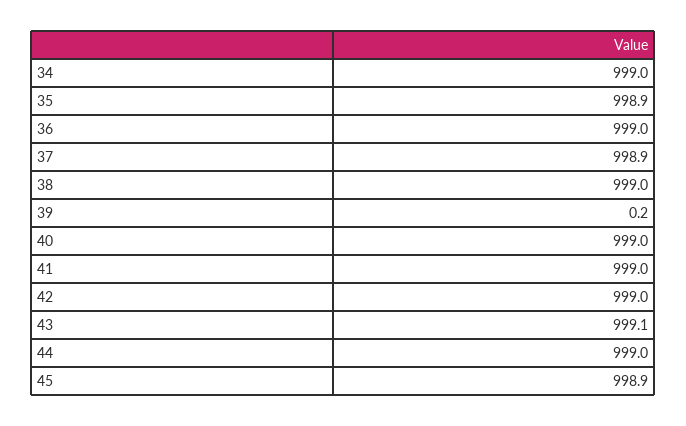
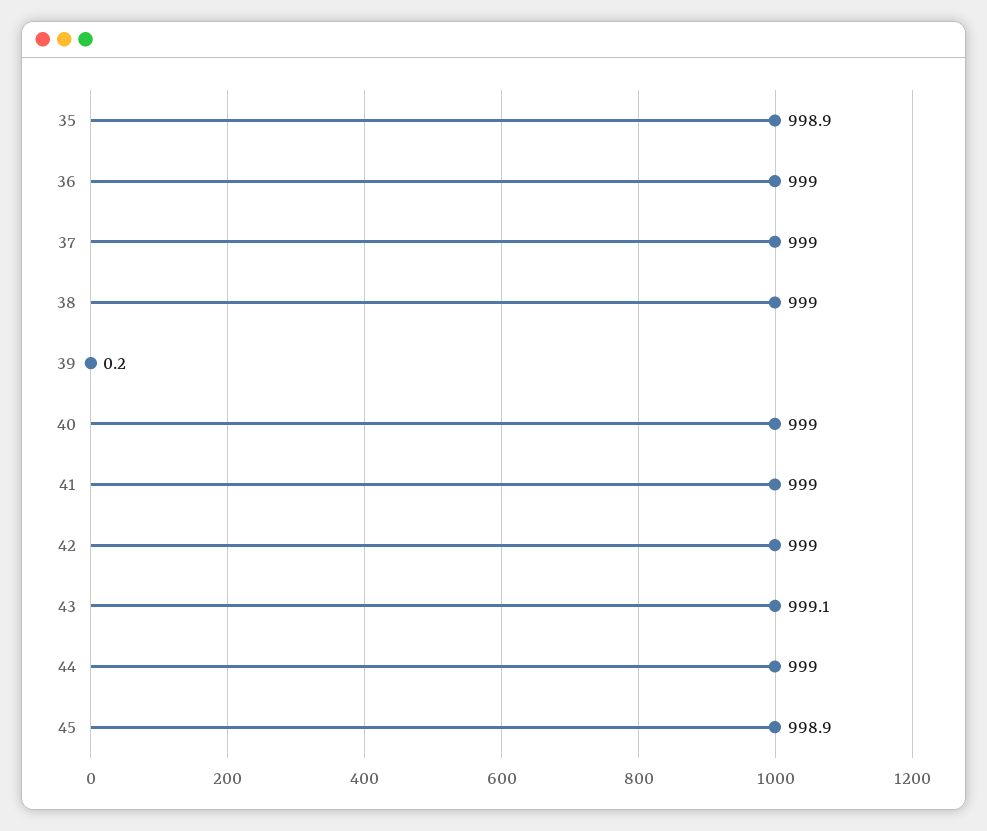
34: 999 -> none
37: 998.9 -> 999

